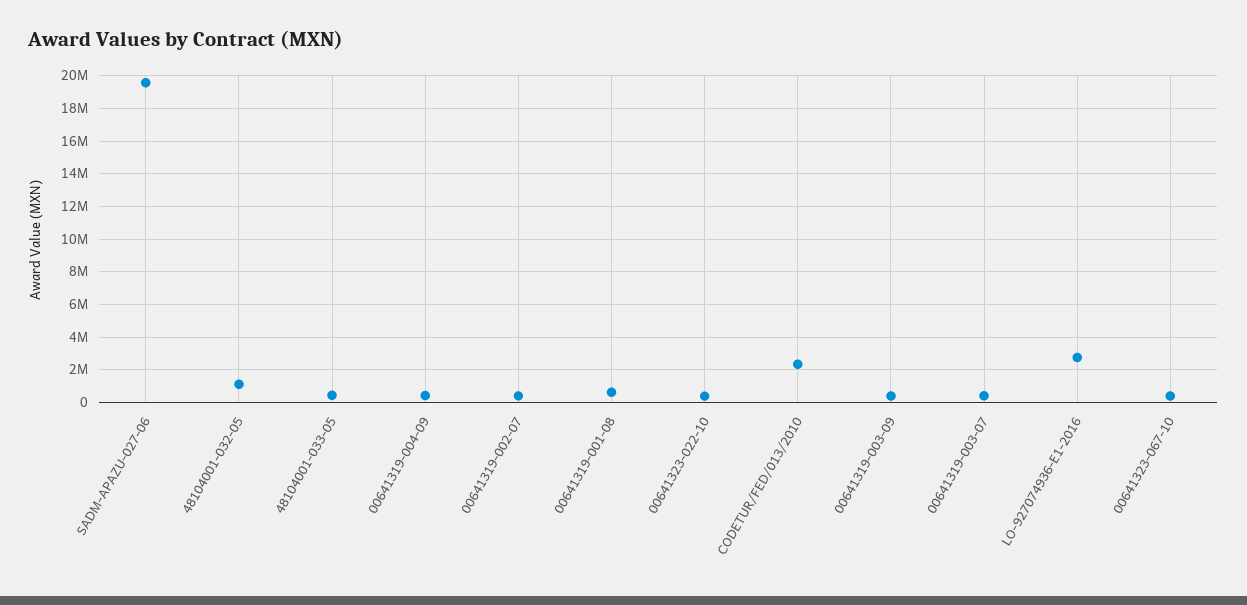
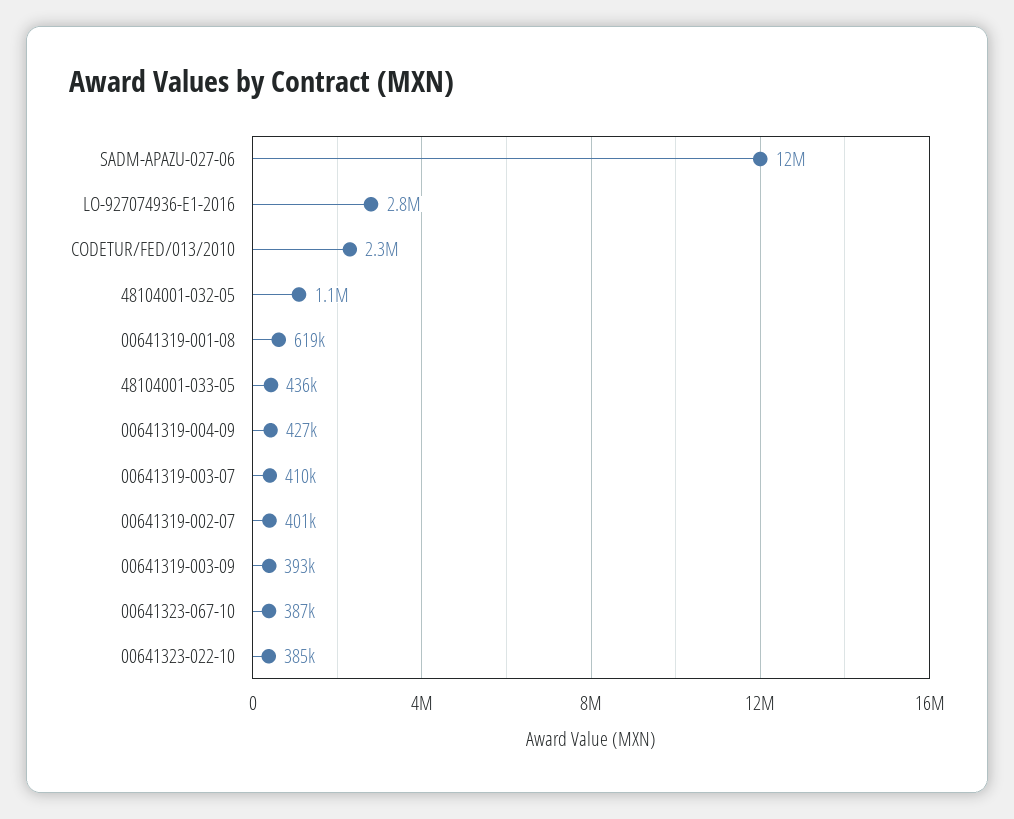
SADM-APAZU-027-06: 19500000 -> 12000000

